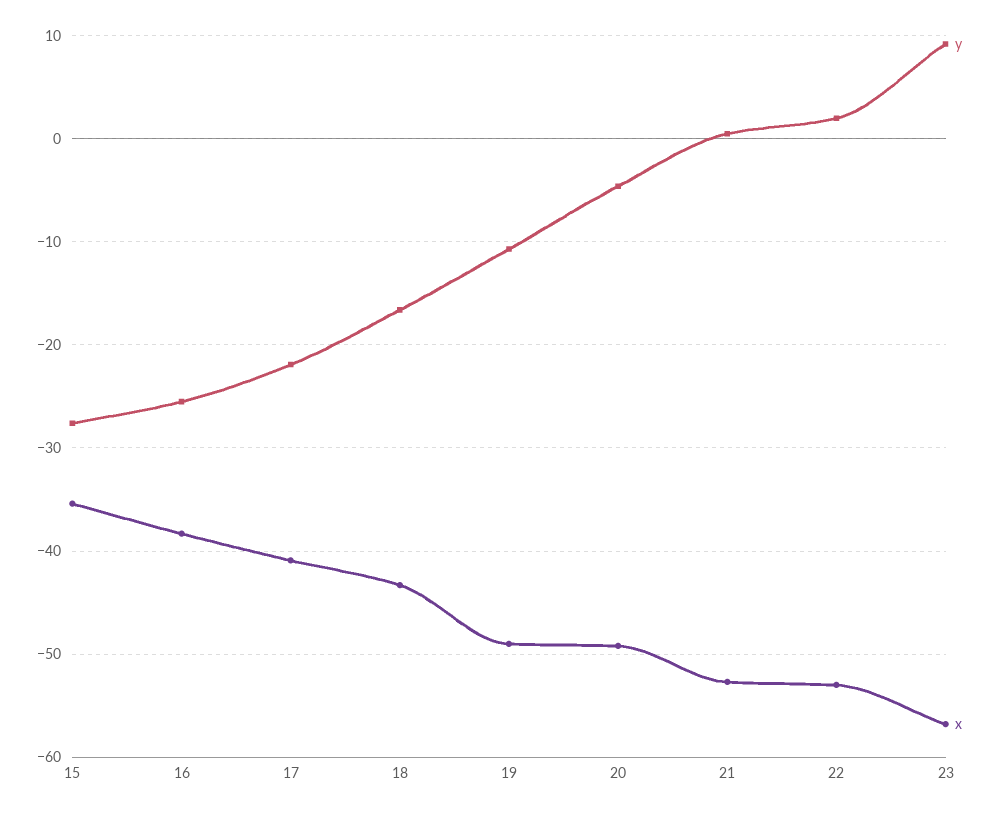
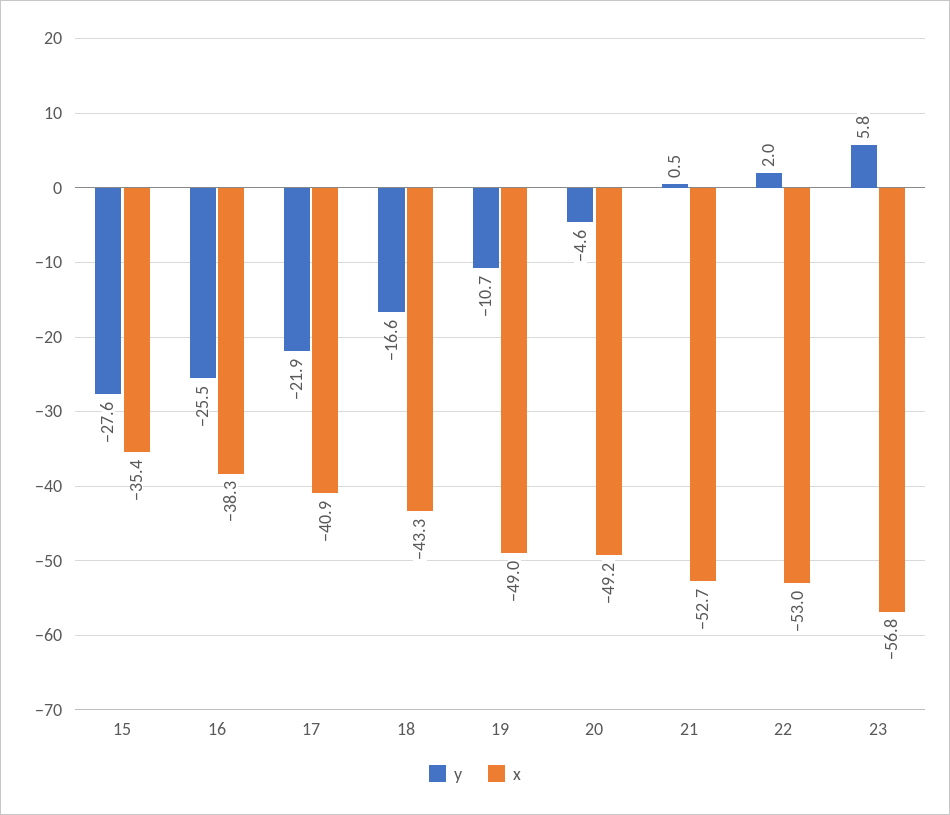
y, 23: 9 -> 5.8

